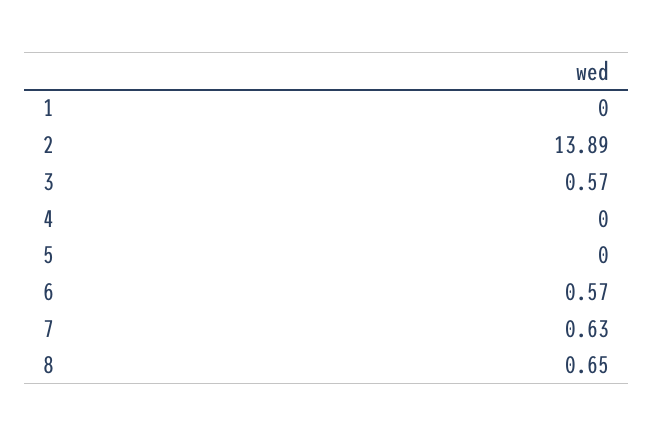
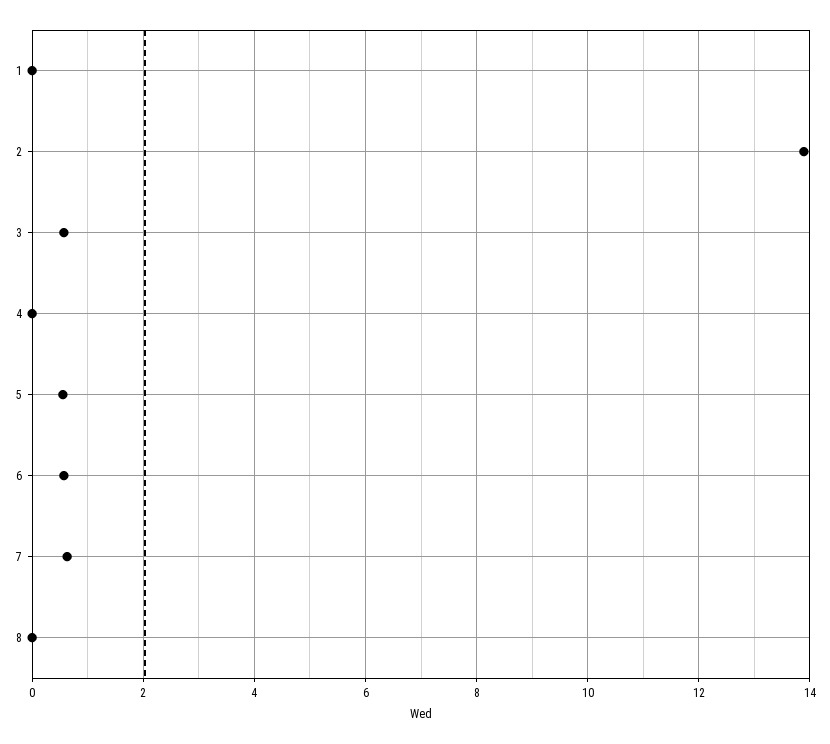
5: 0 -> 0.6
8: 0.65 -> 0

